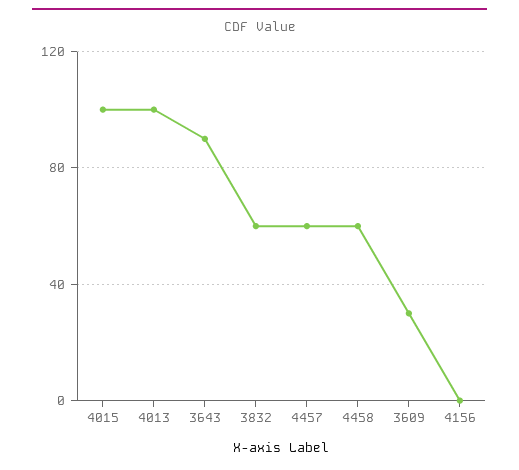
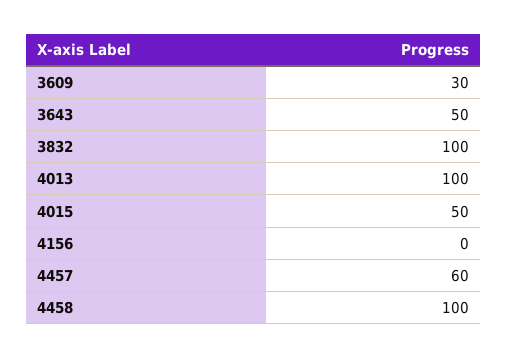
4015: 100 -> 50
3643: 90 -> 50
3832: 60 -> 100
4458: 60 -> 100

